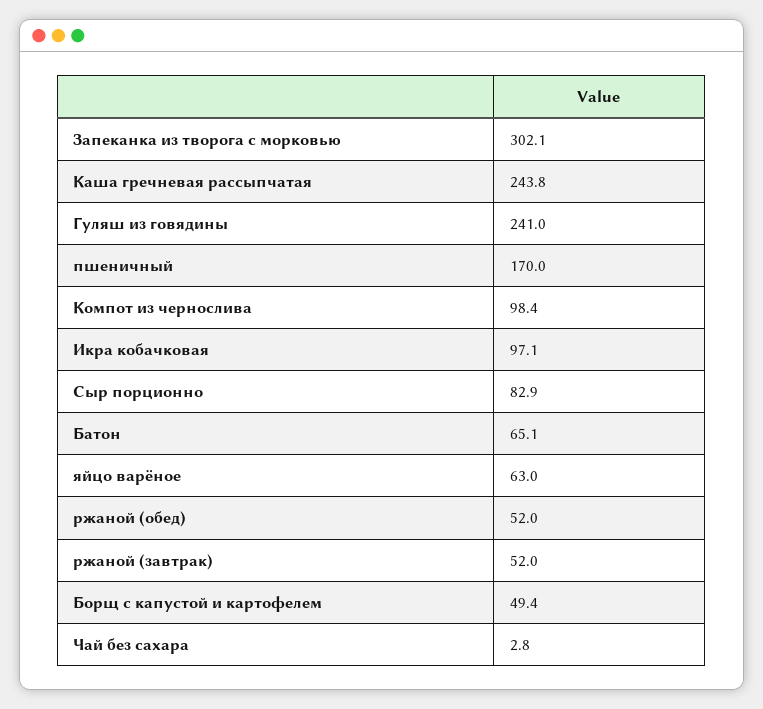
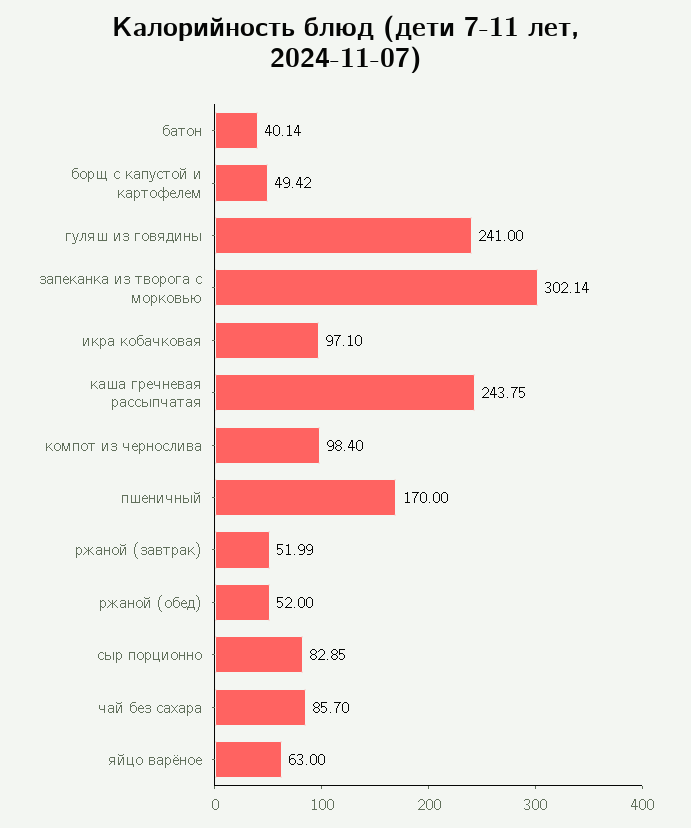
Батон: 65.1 -> 40.14
Чай без сахара: 2.8 -> 85.7

